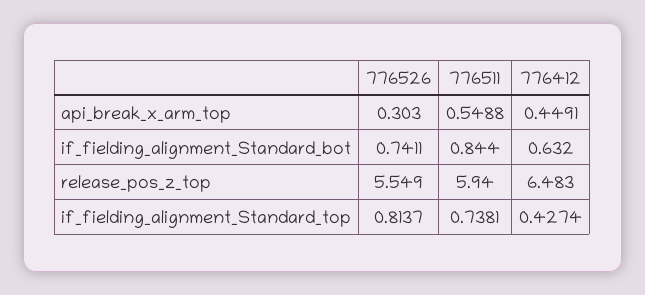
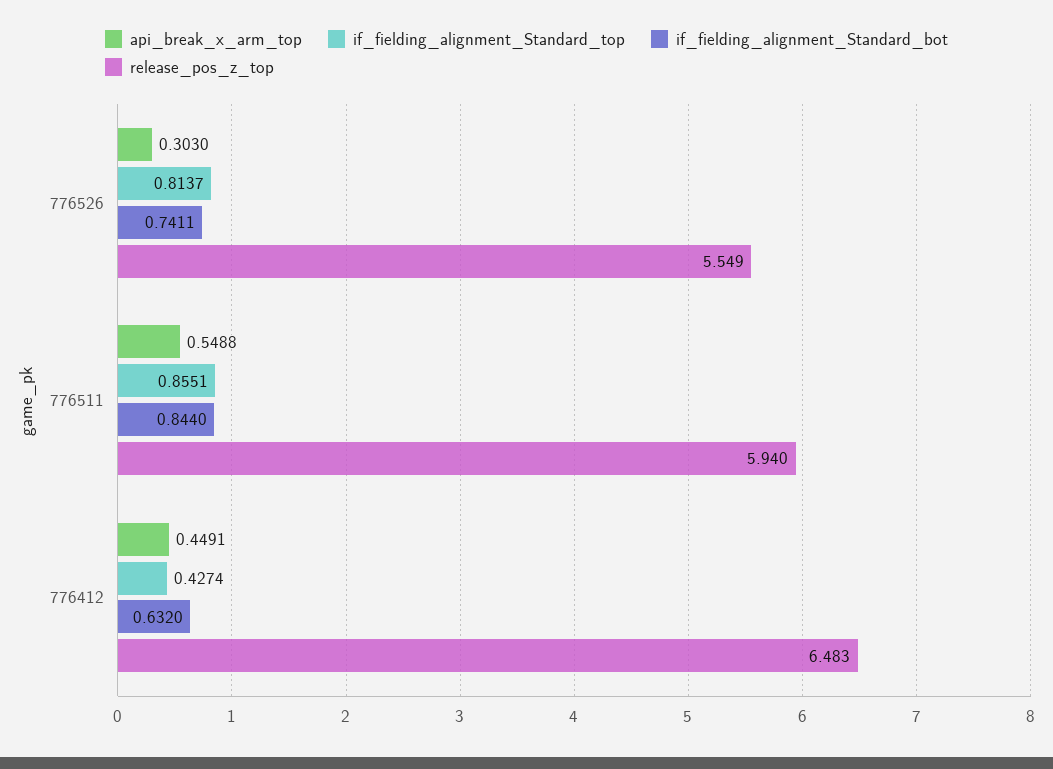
if_fielding_alignment_Standard_top, 776511: 0.7381 -> 0.8551

